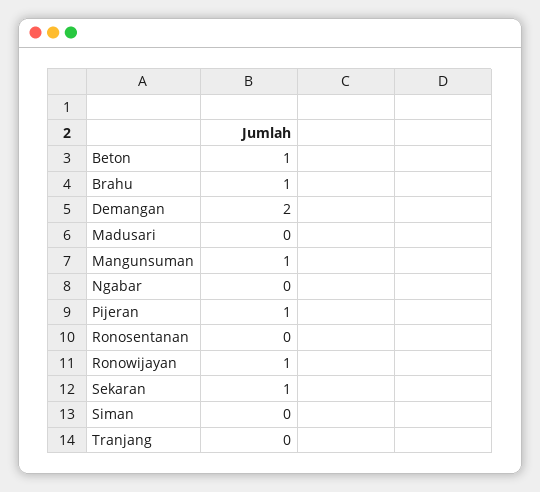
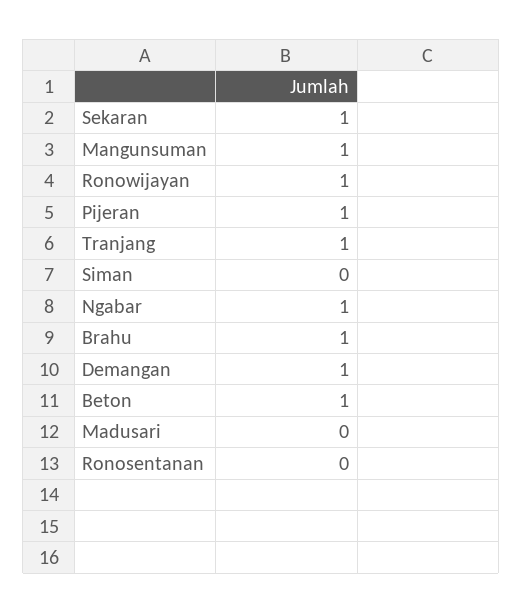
Demangan: 2 -> 1
Ngabar: 0 -> 1
Tranjang: 0 -> 1

